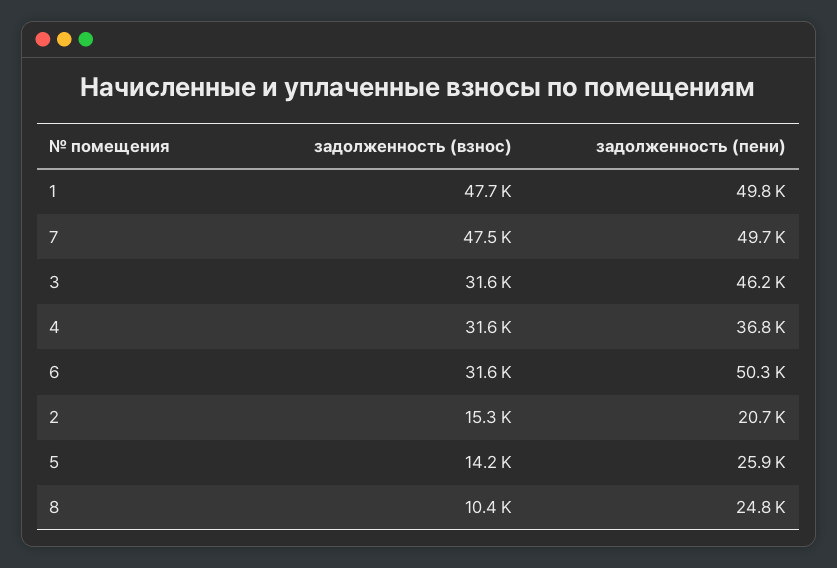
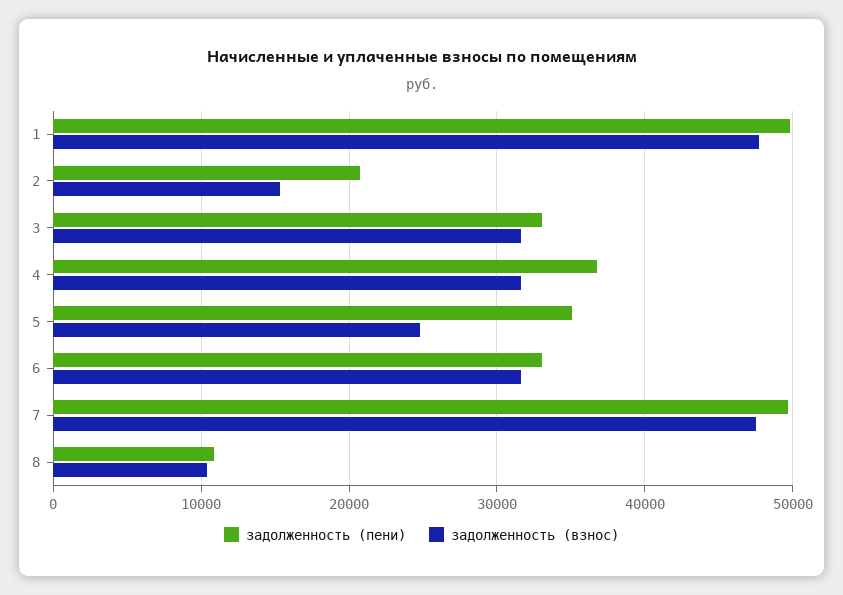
задолженность (пени), 3: 46200 -> 33000
задолженность (пени), 6: 50300 -> 33000
задолженность (взнос), 5: 14200 -> 25000
задолженность (пени), 5: 25900 -> 35000
задолженность (пени), 8: 24800 -> 11000

